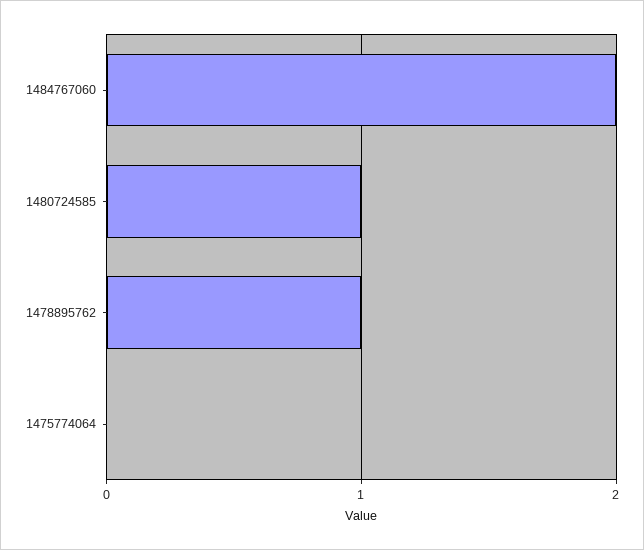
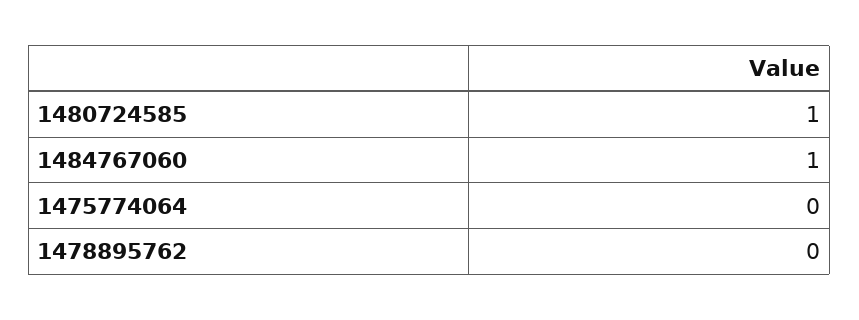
1484767060: 2 -> 1
1478895762: 1 -> 0

